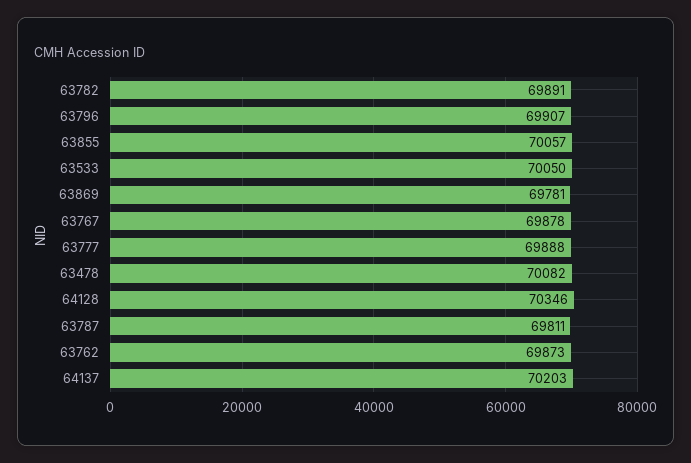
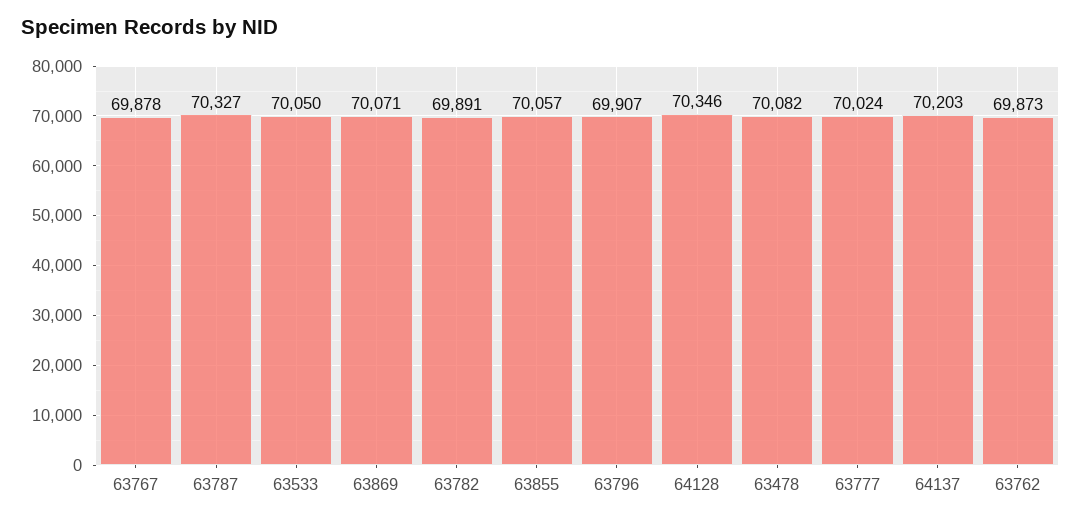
63869: 69781 -> 70071
63777: 69888 -> 70024
63787: 69811 -> 70327

